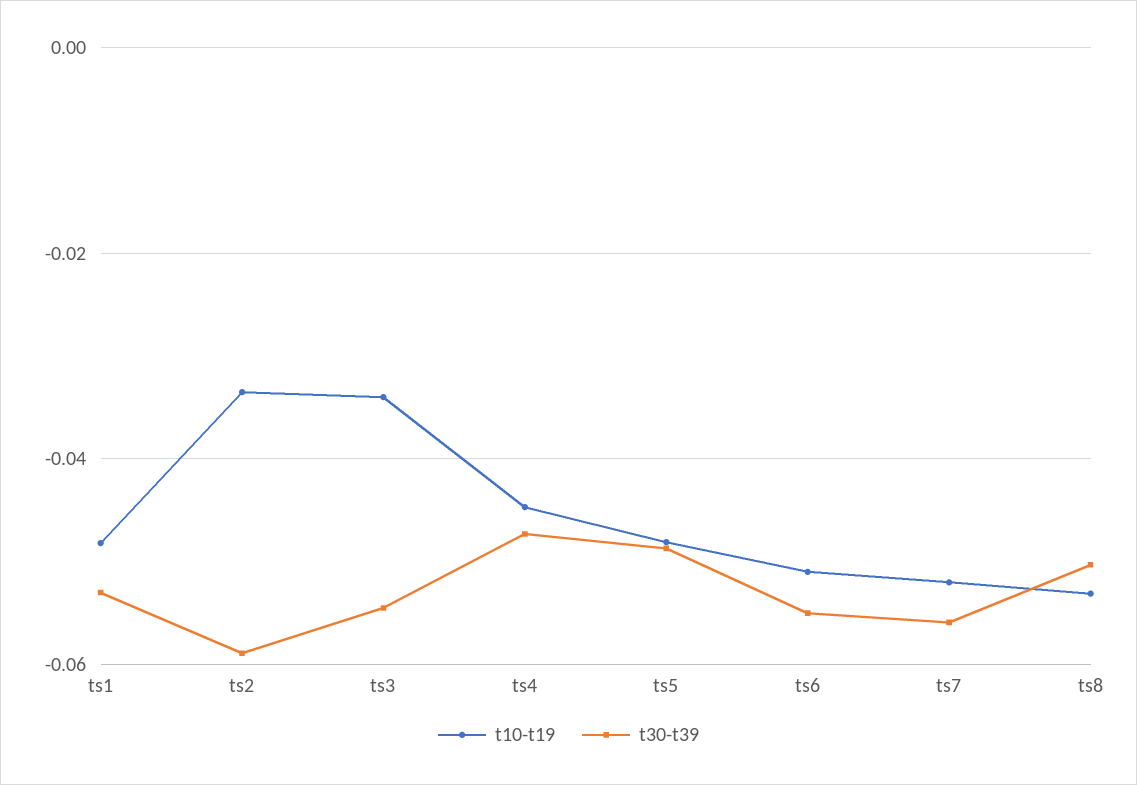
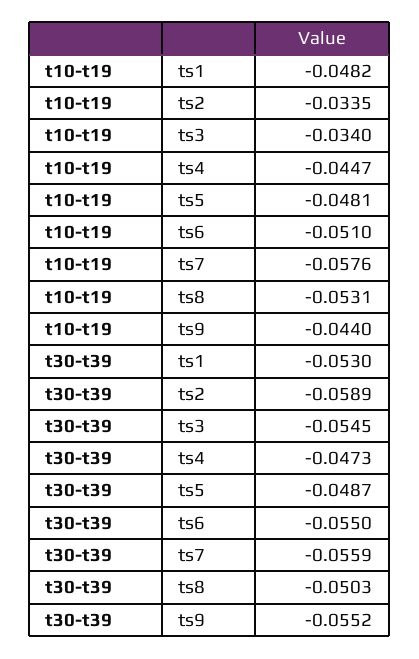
t10-t19, ts7: -0.052 -> -0.0576
t10-t19, ts9: none -> -0.044
t30-t39, ts9: none -> -0.0552

